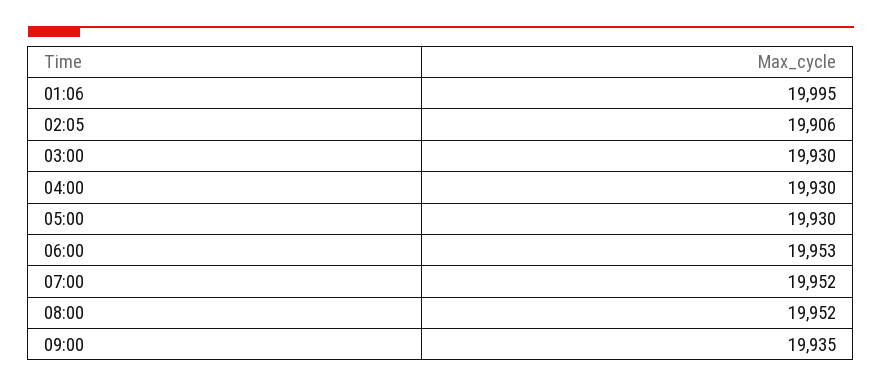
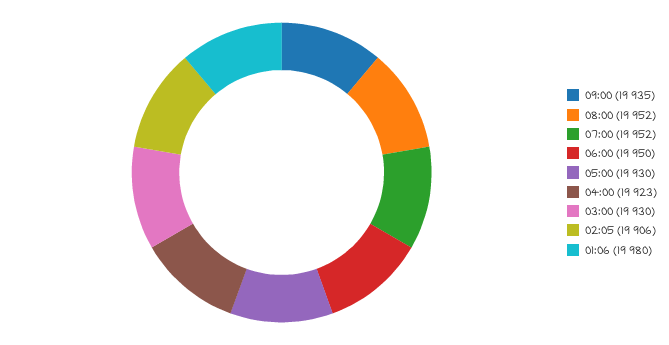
01:06: 19995 -> 19980
04:00: 19930 -> 19923
06:00: 19953 -> 19950

